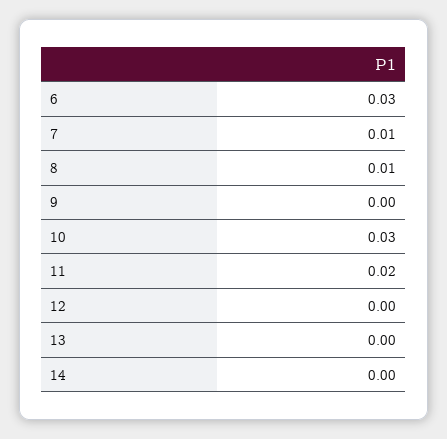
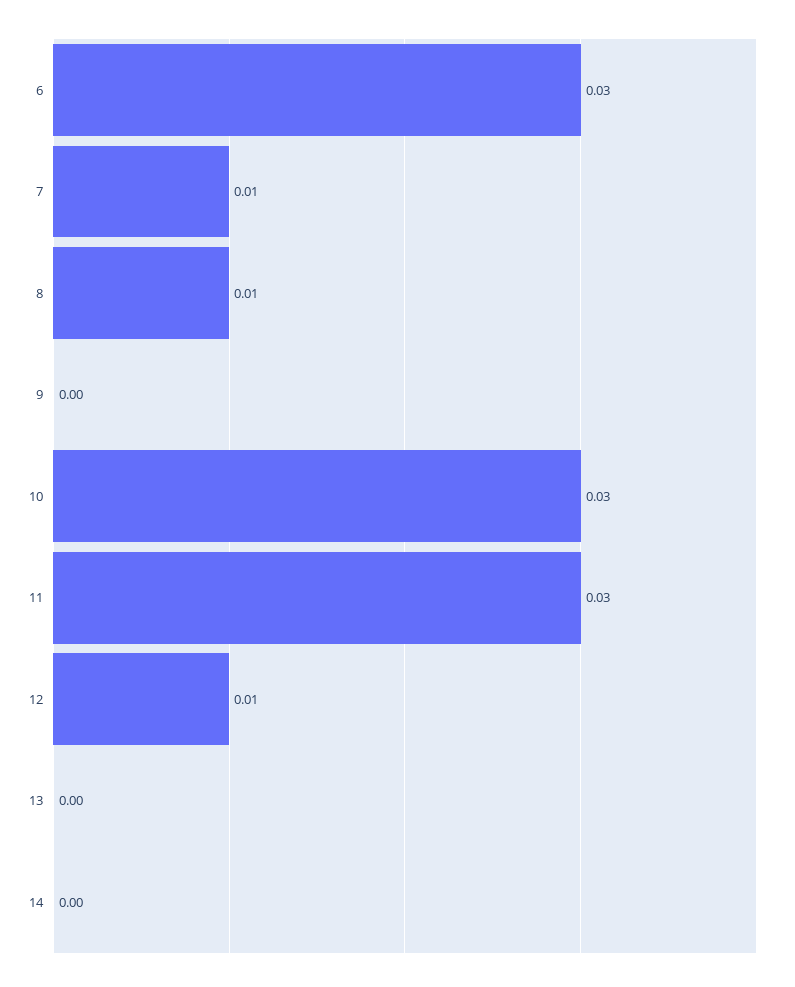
11: 0.02 -> 0.03
12: 0 -> 0.01

